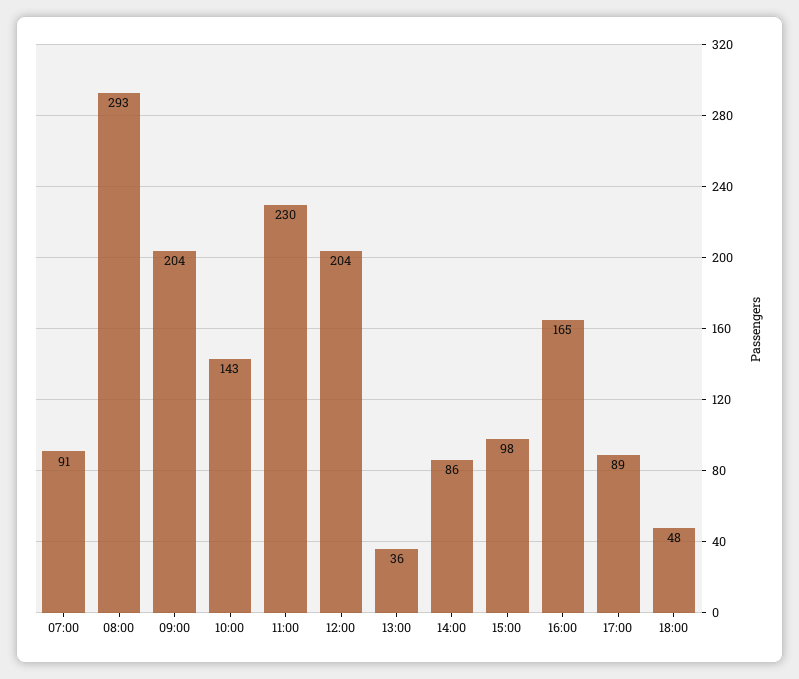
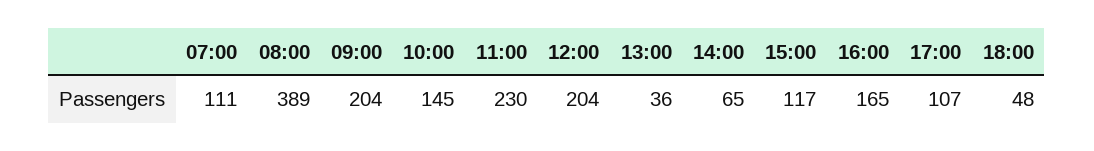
07:00: 91 -> 111
08:00: 293 -> 389
10:00: 143 -> 145
14:00: 86 -> 65
15:00: 98 -> 117
17:00: 89 -> 107

